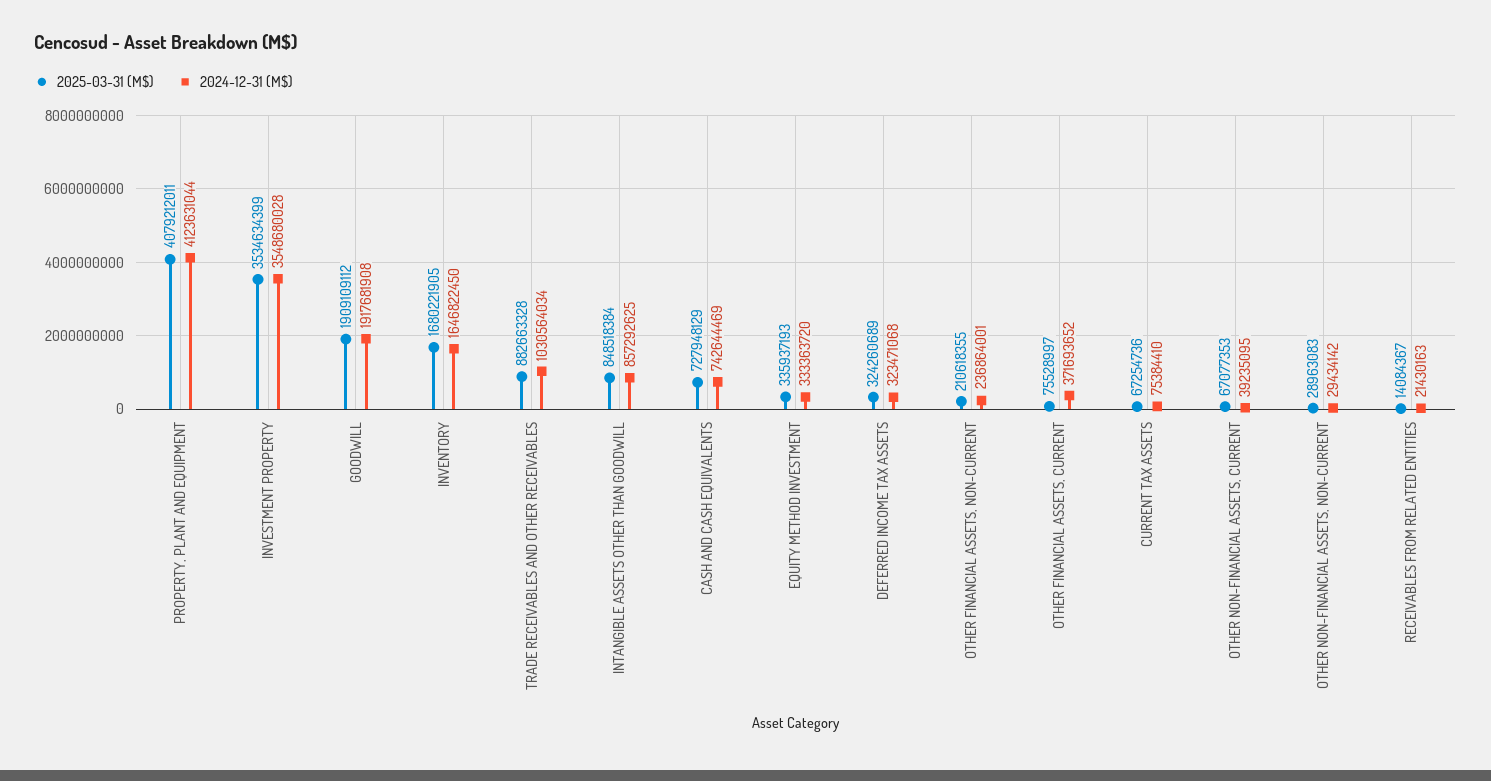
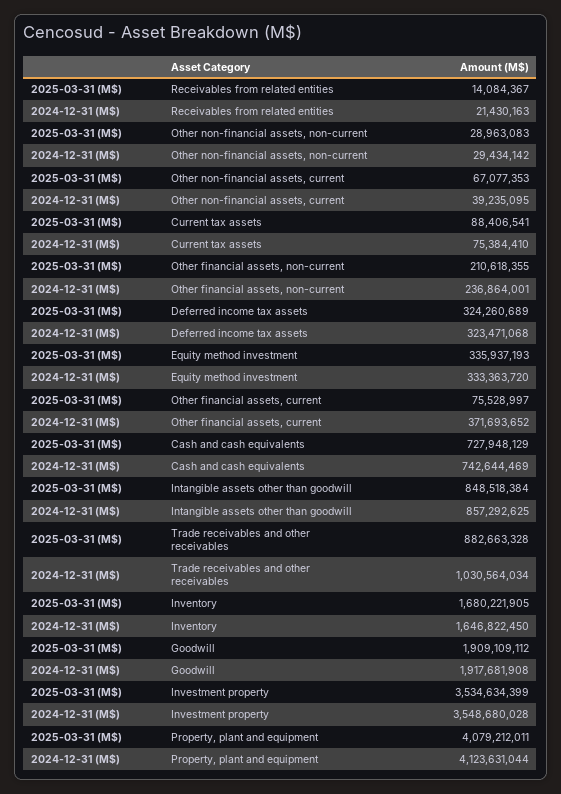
2025-03-31 (M$), CURRENT TAX ASSETS: 67254736 -> 88406541

